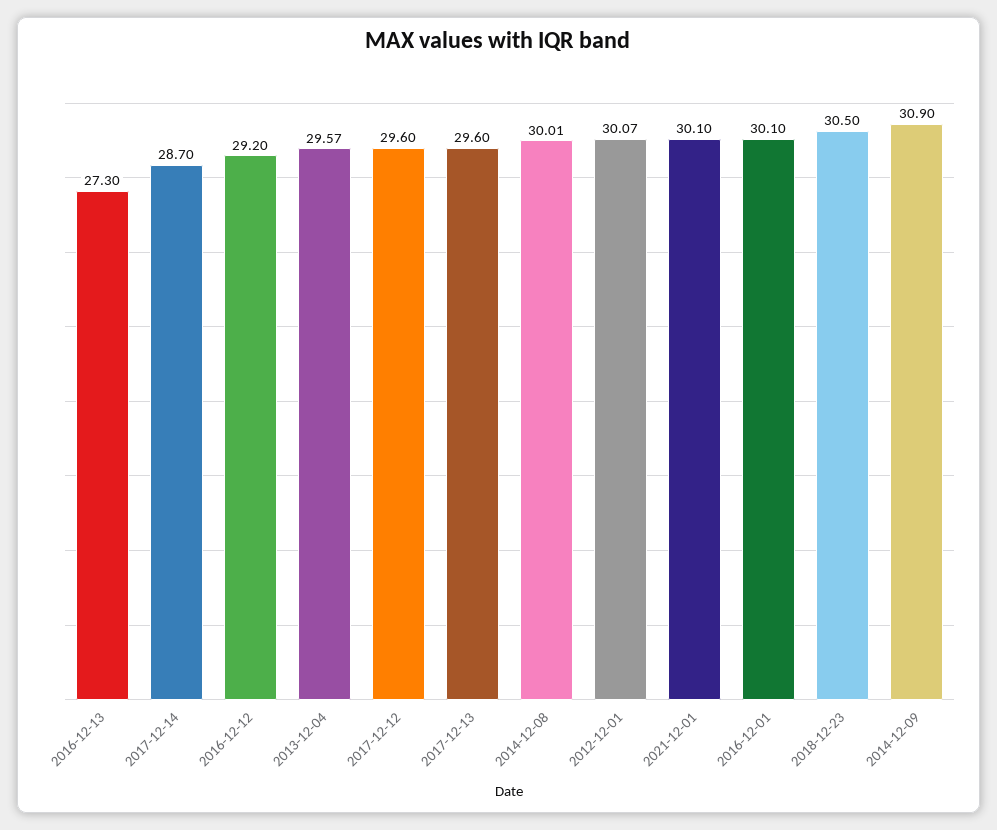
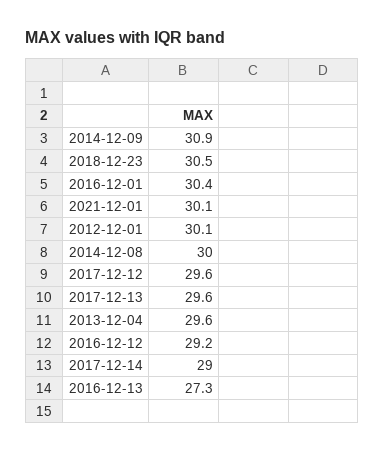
2017-12-14: 28.7 -> 29
2016-12-01: 30.1 -> 30.4

